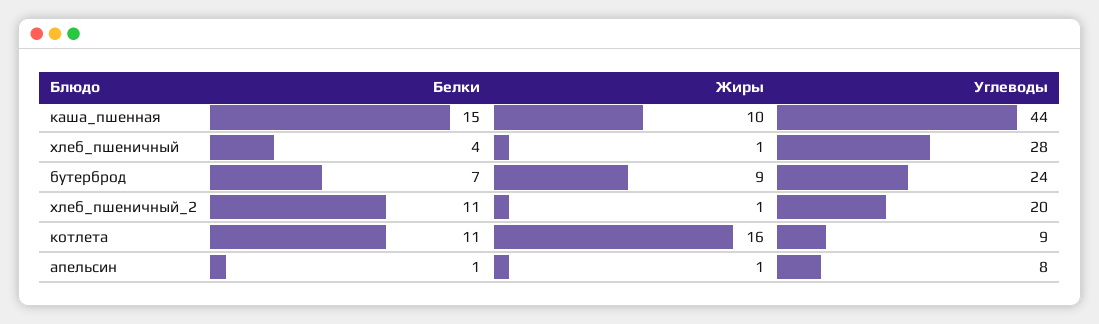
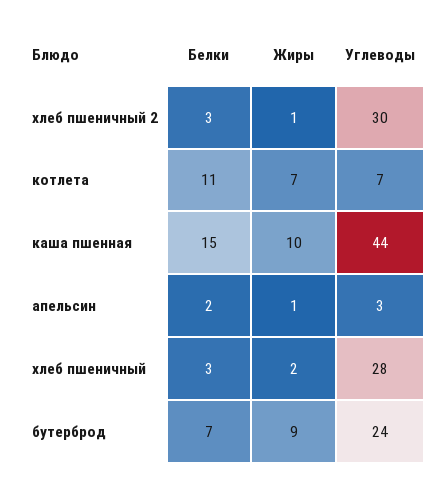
Белки, хлеб_пшеничный: 4 -> 3
Жиры, хлеб_пшеничный: 1 -> 2
Белки, хлеб_пшеничный_2: 11 -> 3
Углеводы, хлеб_пшеничный_2: 20 -> 30
Жиры, котлета: 16 -> 7
Углеводы, котлета: 9 -> 7
Белки, апельсин: 1 -> 2
Углеводы, апельсин: 8 -> 3

